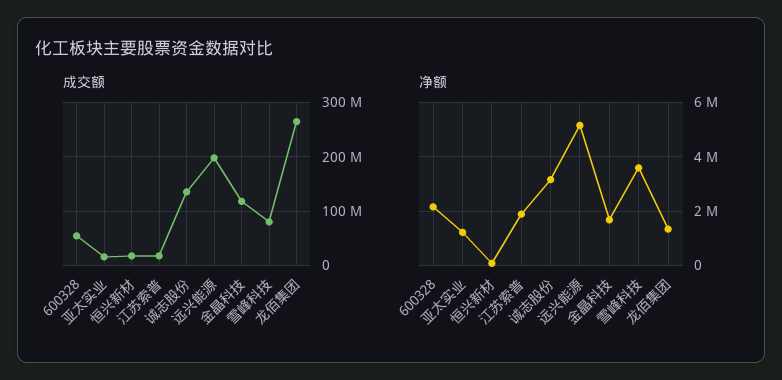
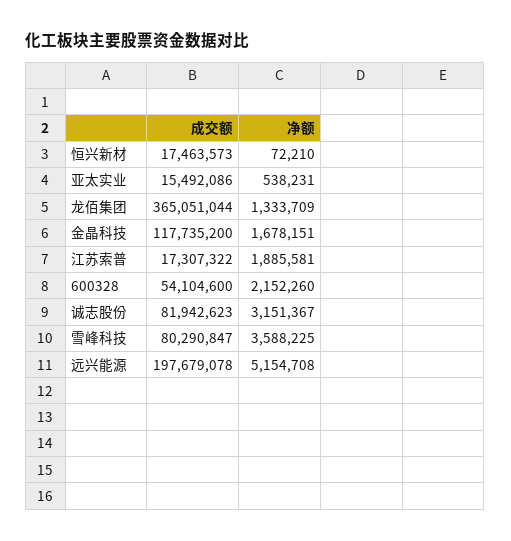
成交额, 诚志股份: 140000000 -> 81942623
成交额, 龙佰集团: 260000000 -> 365051044
净额, 亚太实业: 1250000 -> 538231

